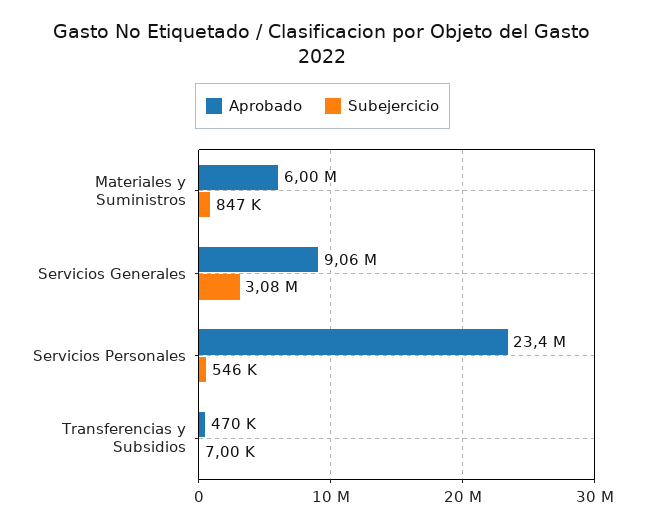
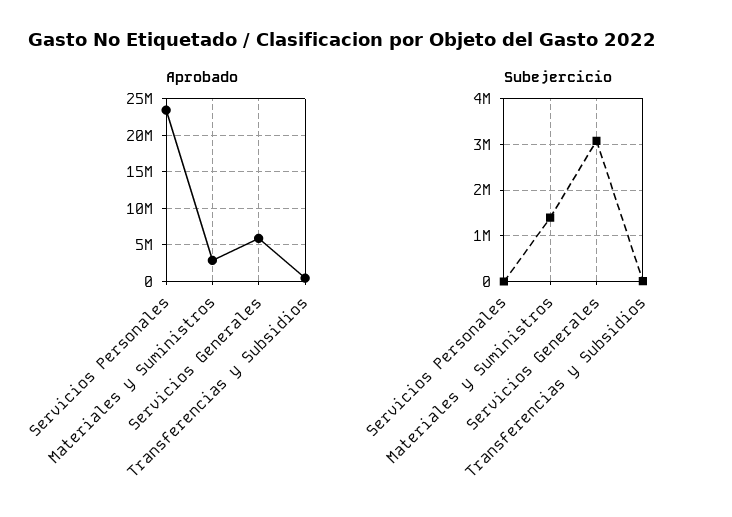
Aprobado, Materiales y Suministros: 6000000 -> 3000000
Subejercicio, Materiales y Suministros: 847000 -> 1400000
Aprobado, Servicios Generales: 9060000 -> 6000000
Subejercicio, Servicios Personales: 546000 -> 0

